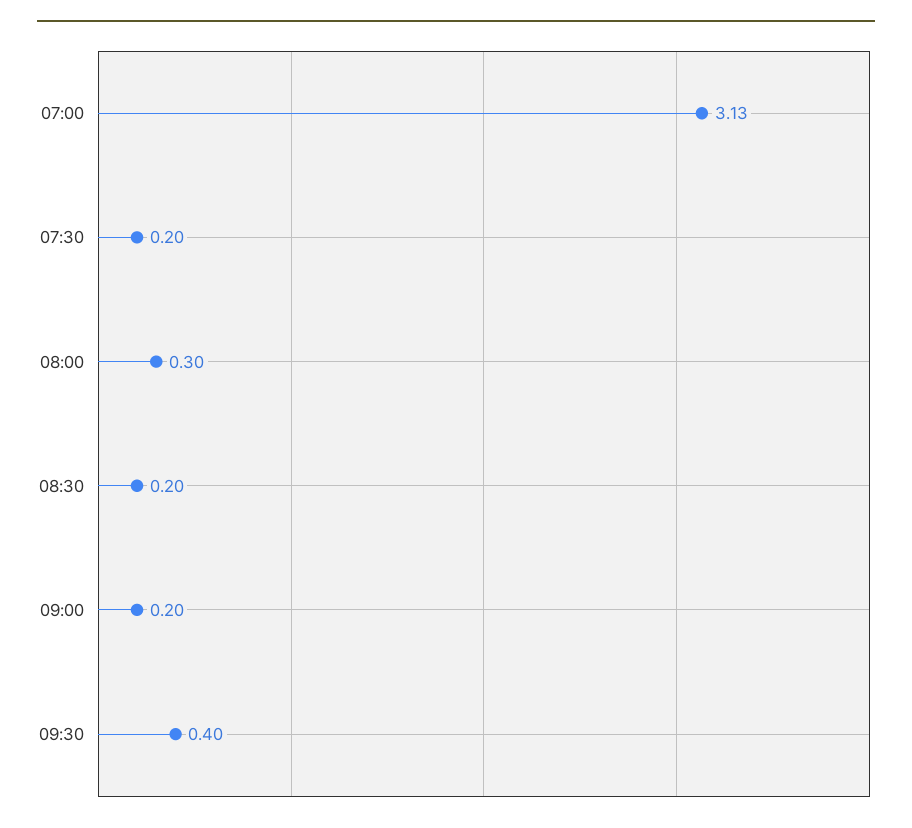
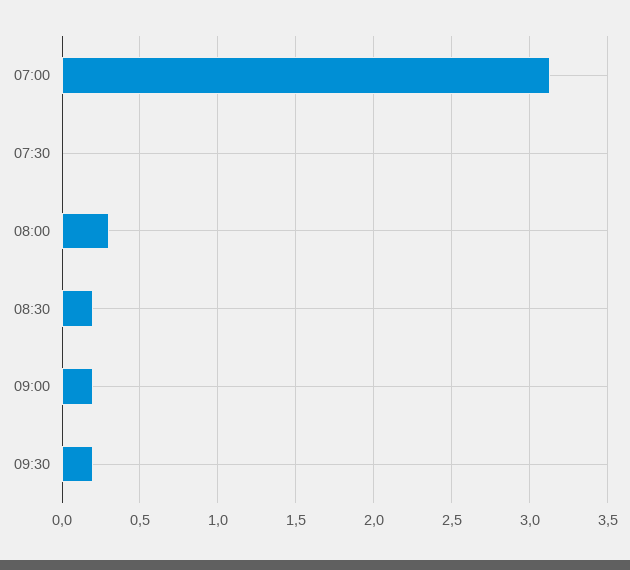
07:30: 0.2 -> 0
09:30: 0.4 -> 0.2

